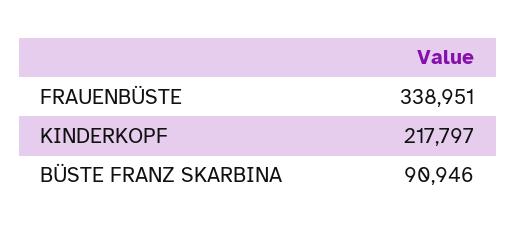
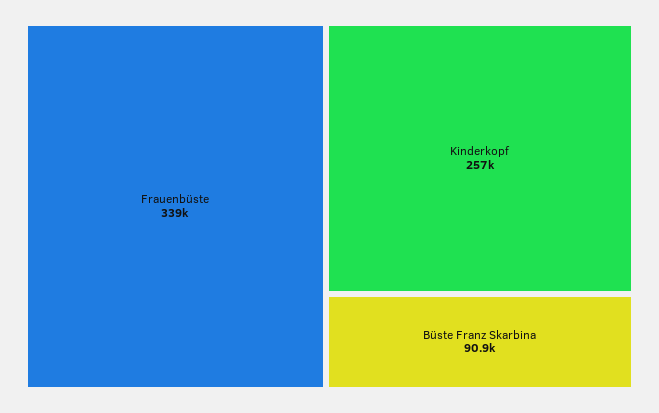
KINDERKOPF: 217797 -> 257000

